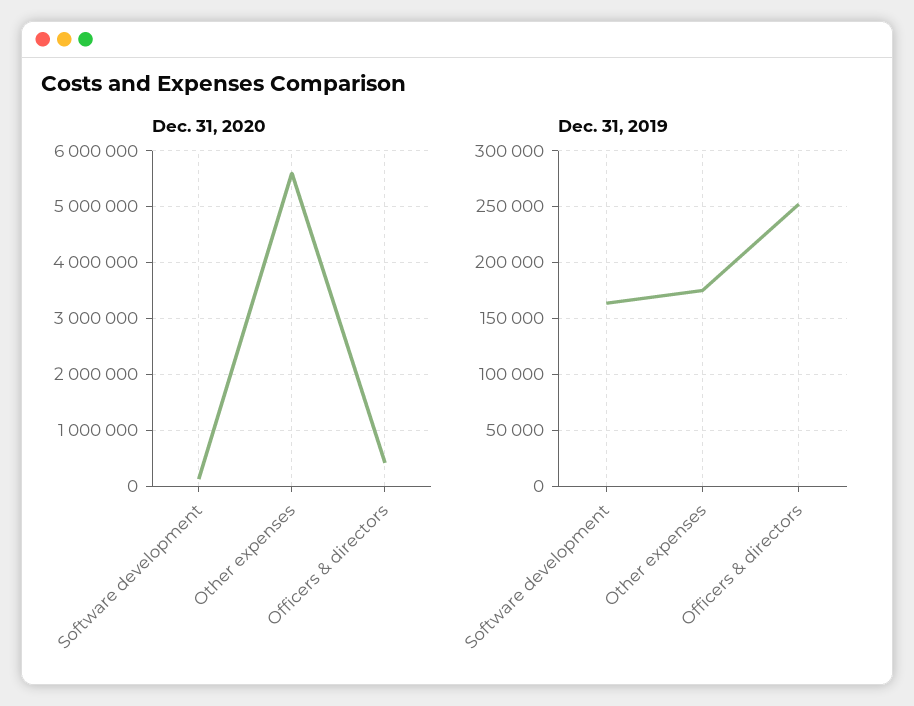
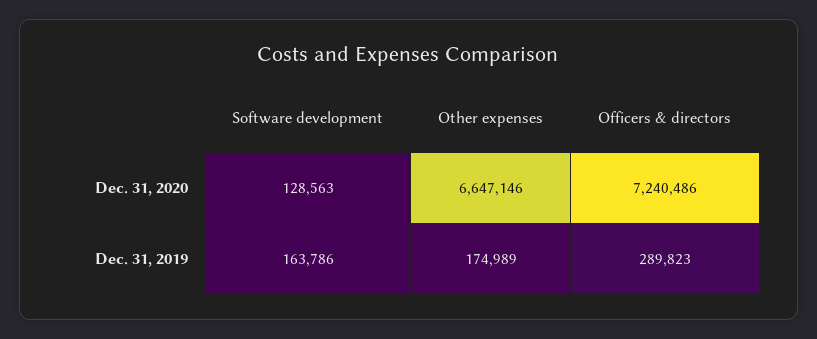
Dec. 31, 2020, Other expenses: 5600000 -> 6647146
Dec. 31, 2020, Officers & directors: 400000 -> 7240486
Dec. 31, 2019, Officers & directors: 250000 -> 289823

